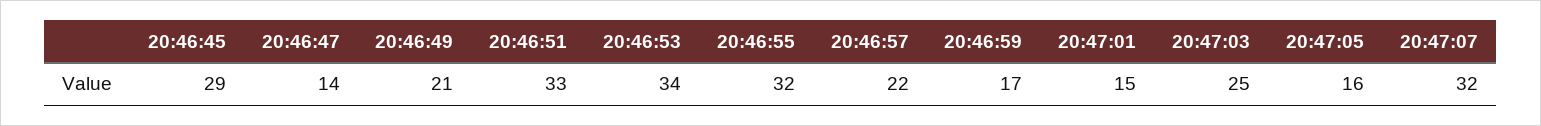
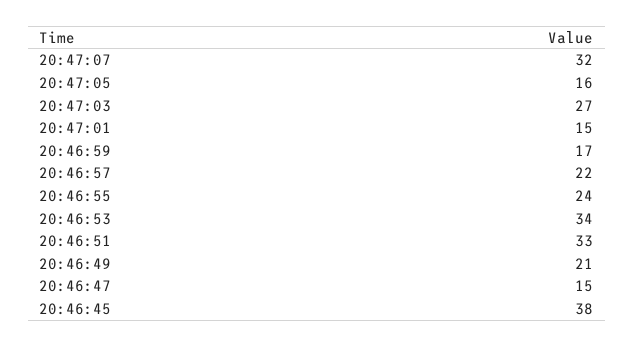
20:46:45: 29 -> 38
20:46:47: 14 -> 15
20:46:55: 32 -> 24
20:47:03: 25 -> 27

